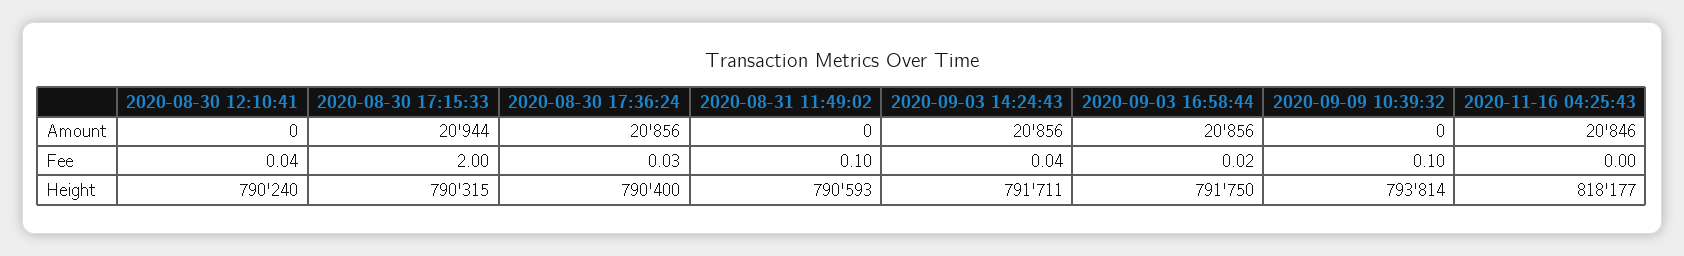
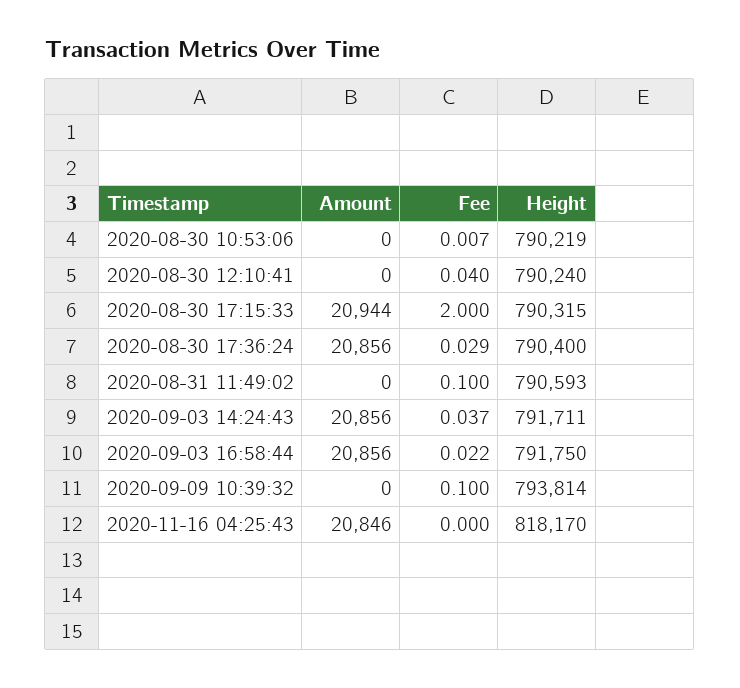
2020-11-16 04:25:43, Height: 818177 -> 818170
2020-08-30 10:53:06, Amount: none -> 0
2020-08-30 10:53:06, Fee: none -> 0.007
2020-08-30 10:53:06, Height: none -> 790219

